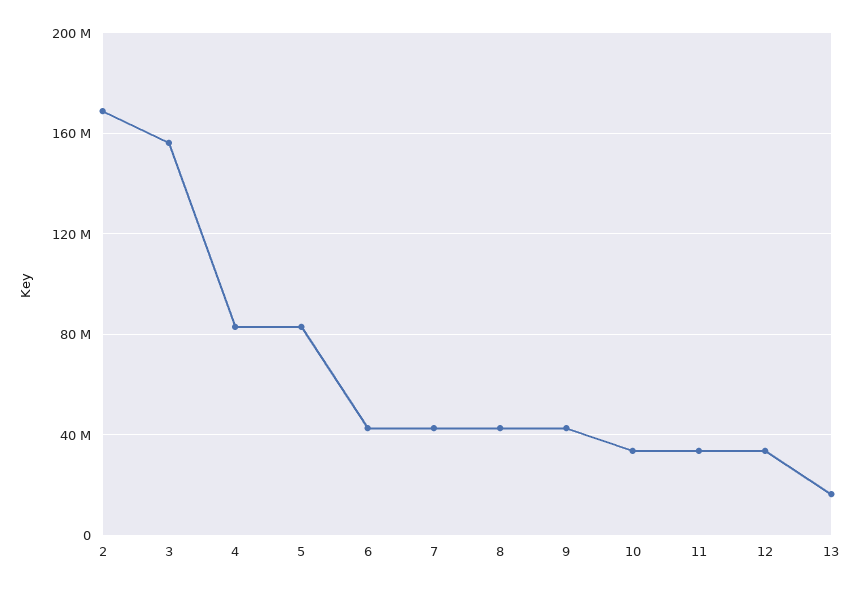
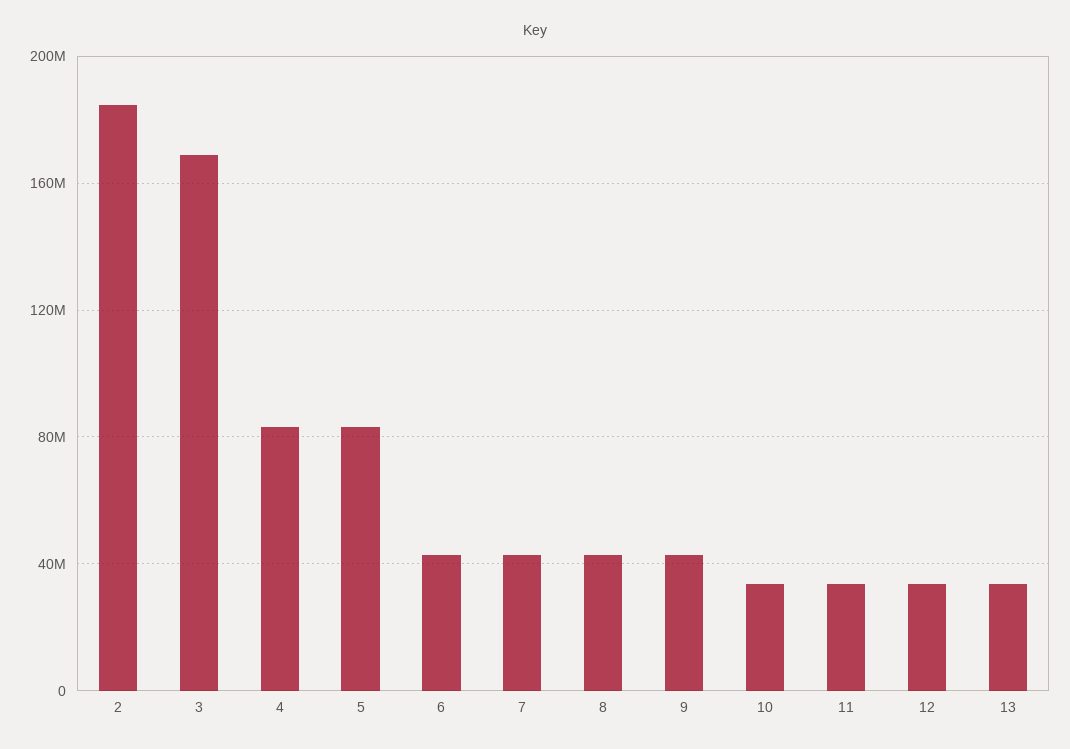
2: 170000000 -> 185000000
3: 155000000 -> 170000000
13: 15000000 -> 35000000

